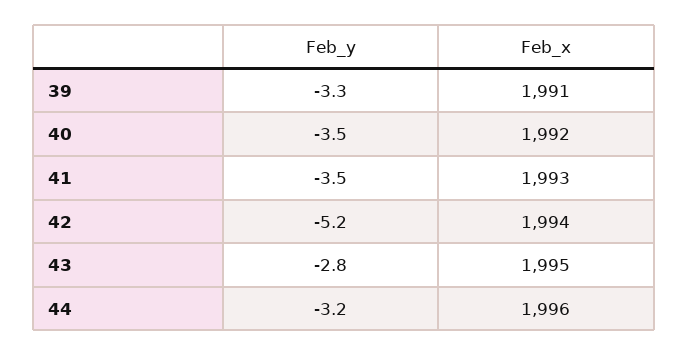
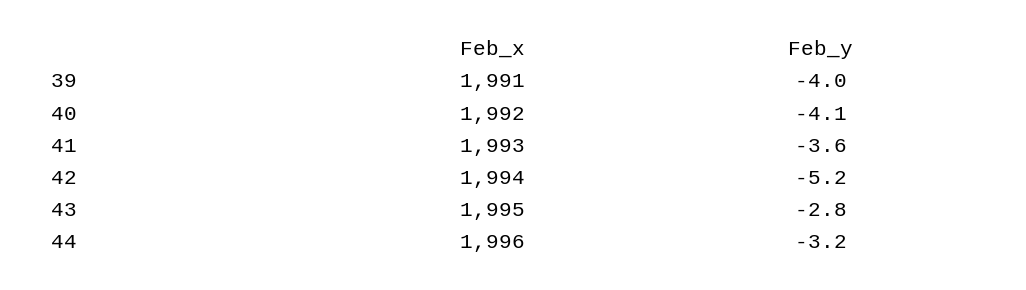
Feb_y, 39: -3.3 -> -4
Feb_y, 40: -3.5 -> -4.1
Feb_y, 41: -3.5 -> -3.6

